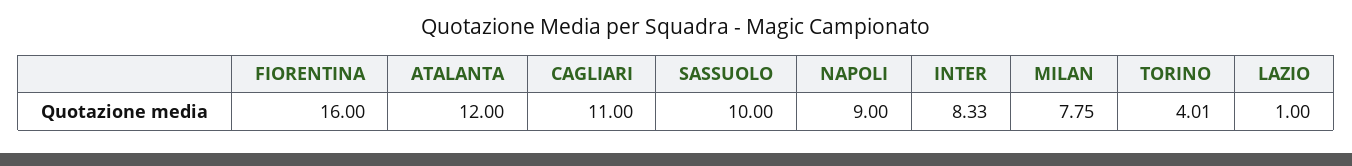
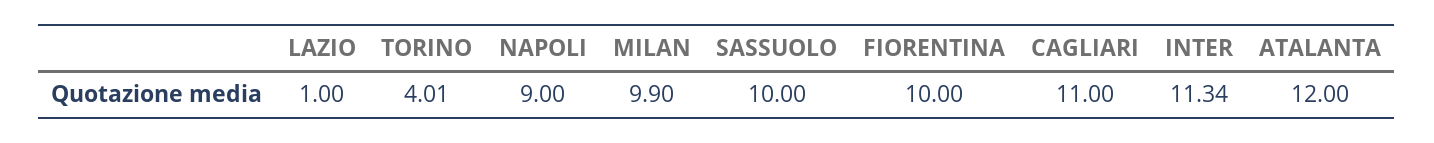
FIORENTINA: 16 -> 10
INTER: 8.33 -> 11.34
MILAN: 7.75 -> 9.9

